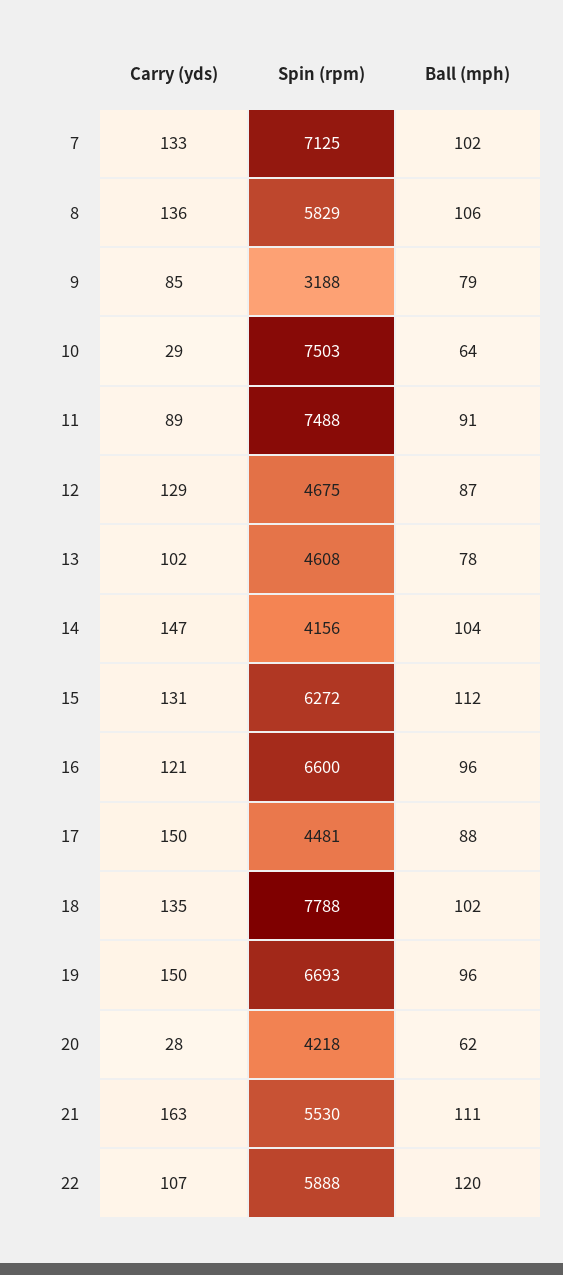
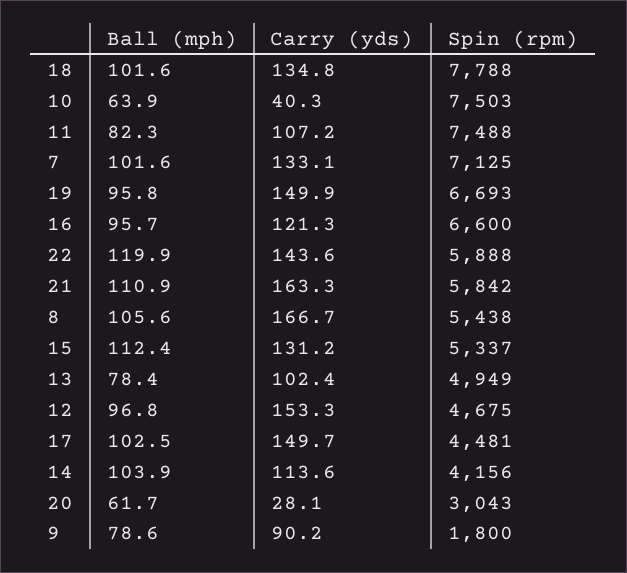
Carry (yds), 8: 136 -> 166.7
Spin (rpm), 8: 5829 -> 5438
Carry (yds), 9: 85 -> 90.2
Spin (rpm), 9: 3188 -> 1800
Carry (yds), 10: 29 -> 40.3
Carry (yds), 11: 89 -> 107.2
Ball (mph), 11: 91 -> 82.3
Carry (yds), 12: 129 -> 153.3
Ball (mph), 12: 87 -> 96.8
Spin (rpm), 13: 4608 -> 4949
Carry (yds), 14: 147 -> 113.6
Spin (rpm), 15: 6272 -> 5337
Ball (mph), 17: 88 -> 102.5
Spin (rpm), 20: 4218 -> 3043
Spin (rpm), 21: 5530 -> 5842
Carry (yds), 22: 107 -> 143.6

